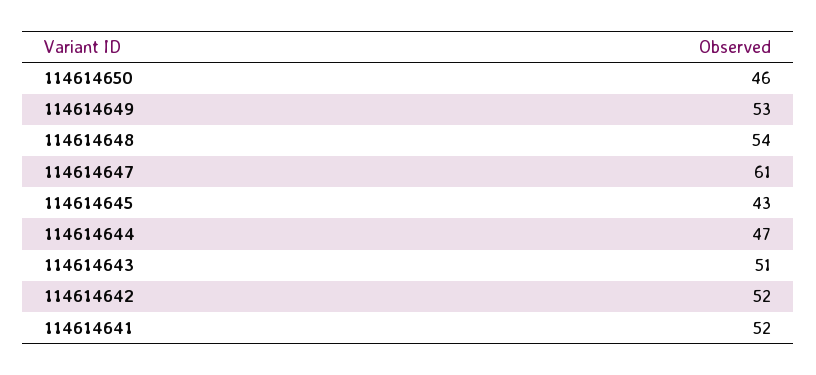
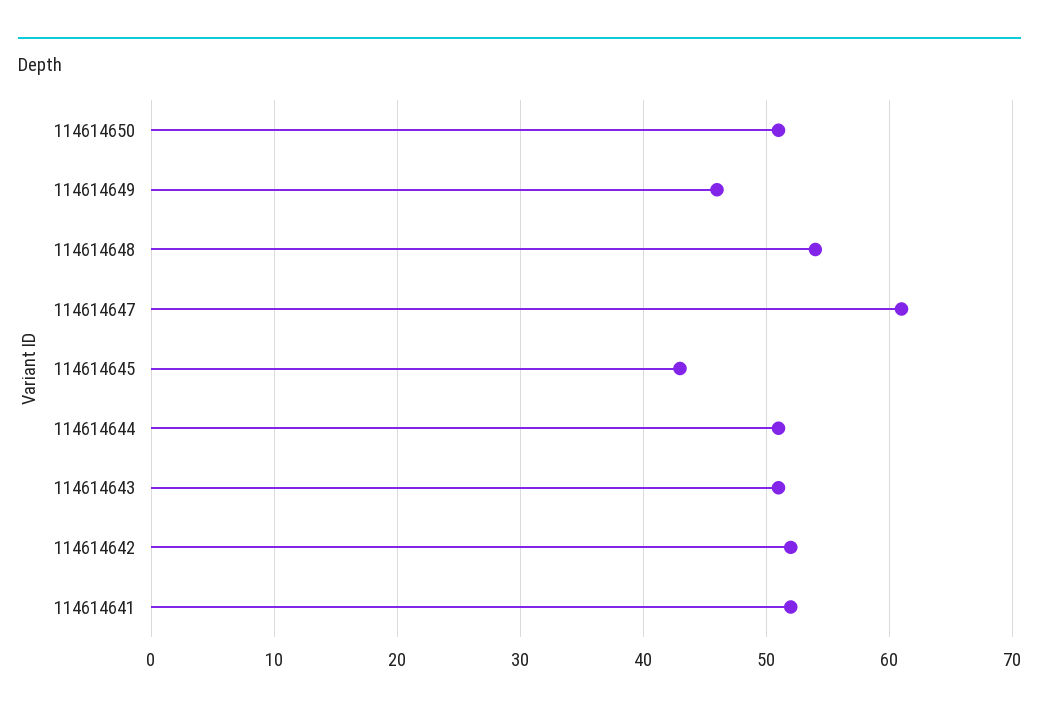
114614650: 46 -> 51
114614649: 53 -> 46
114614644: 47 -> 51

